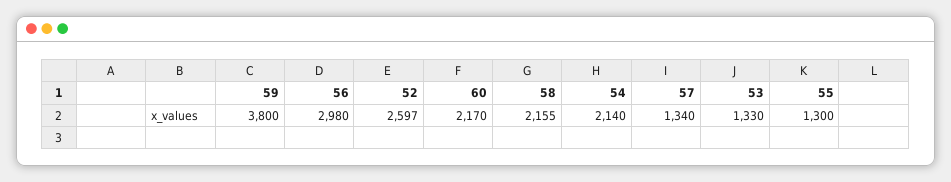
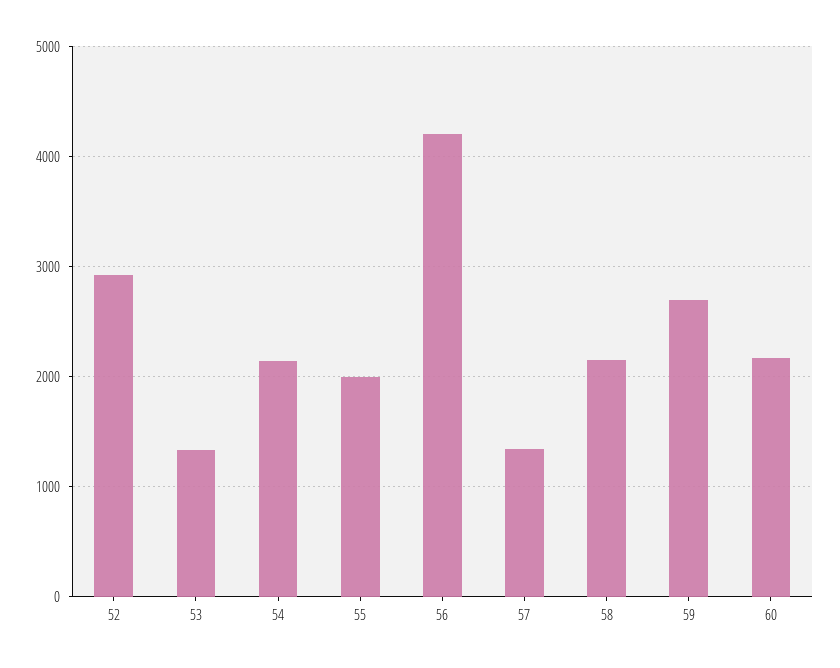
59: 3800 -> 2700
56: 2980 -> 4200
52: 2597 -> 2900
55: 1300 -> 2000

